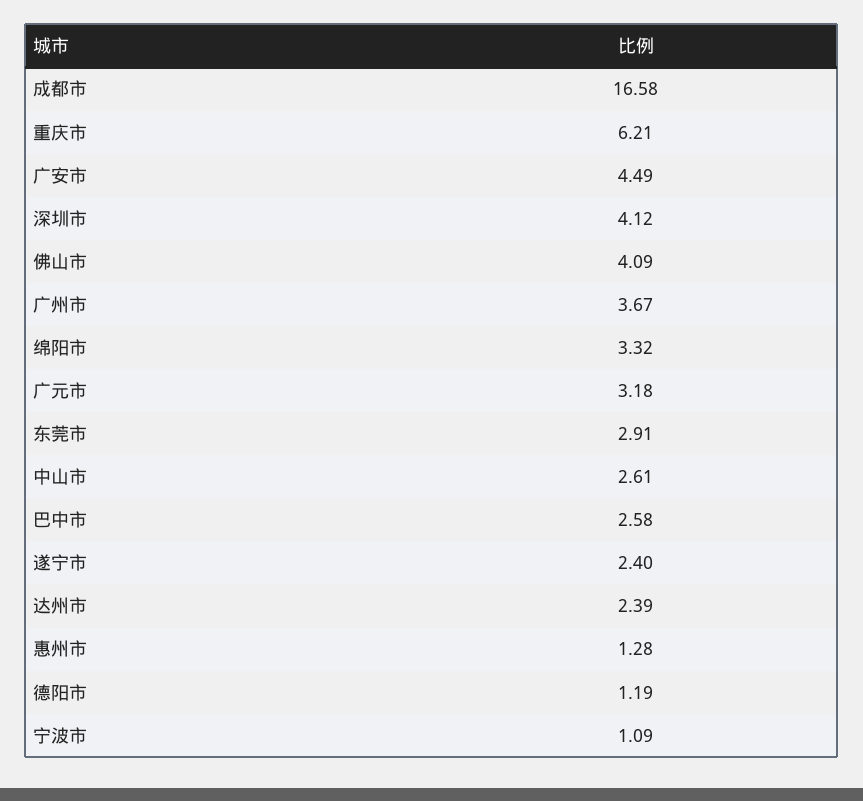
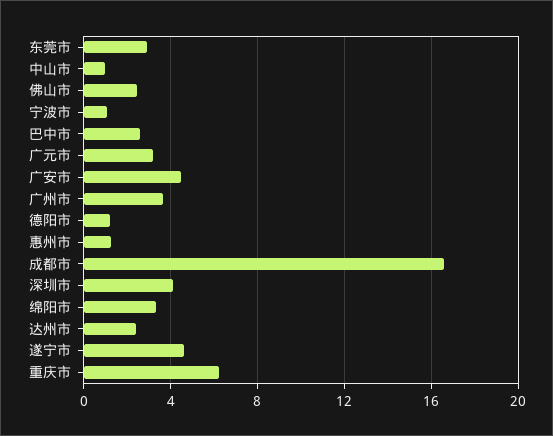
佛山市: 4.09 -> 2.5
中山市: 2.61 -> 1
遂宁市: 2.4 -> 4.5

